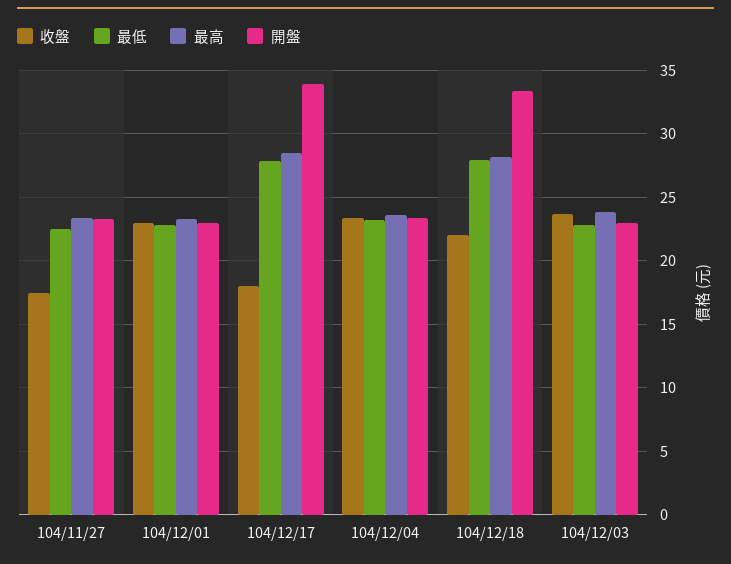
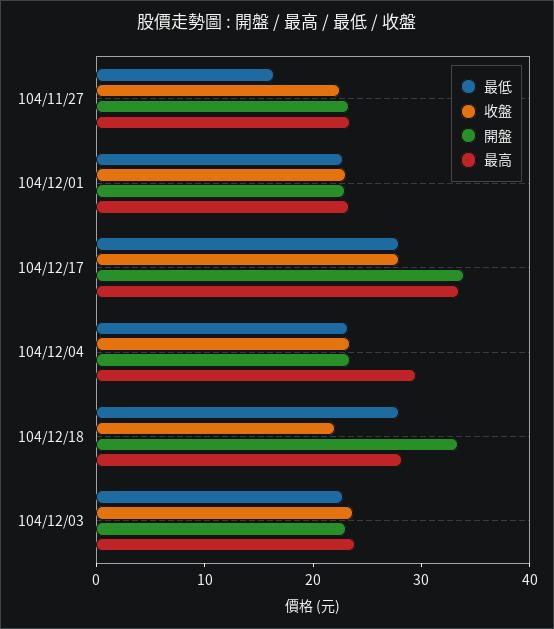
收盤, 104/11/27: 17.5 -> 22
最低, 104/11/27: 22.5 -> 16
收盤, 104/12/17: 18 -> 28
最高, 104/12/17: 28.5 -> 34
最高, 104/12/04: 23.5 -> 30

